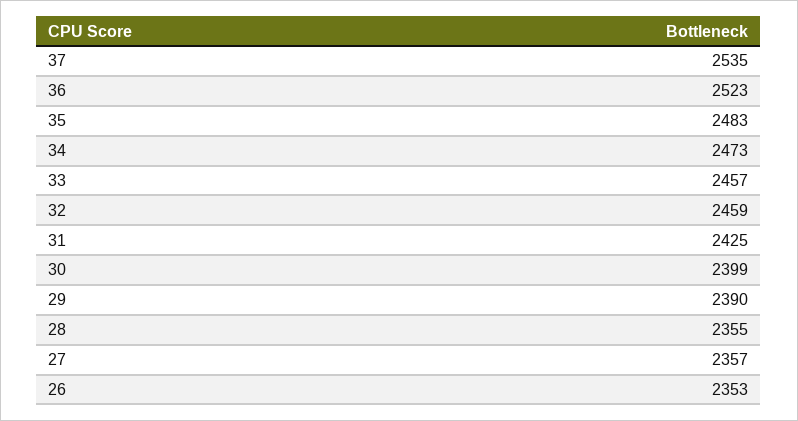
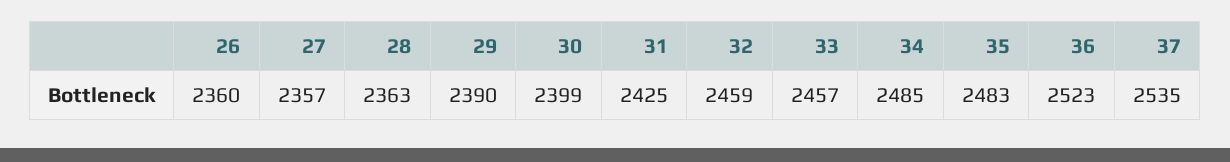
34: 2473 -> 2485
28: 2355 -> 2363
26: 2353 -> 2360

